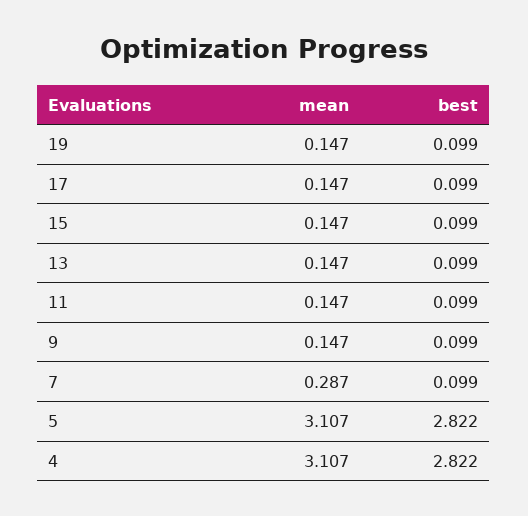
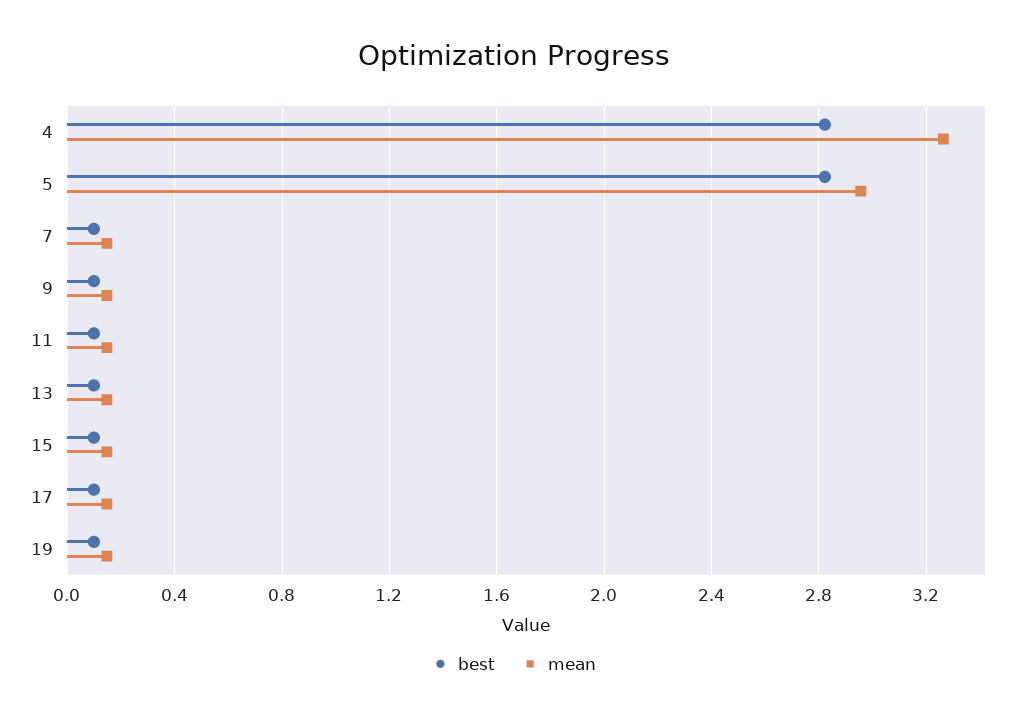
mean, 7: 0.287 -> 0.15
mean, 5: 3.107 -> 2.95
mean, 4: 3.107 -> 3.25

